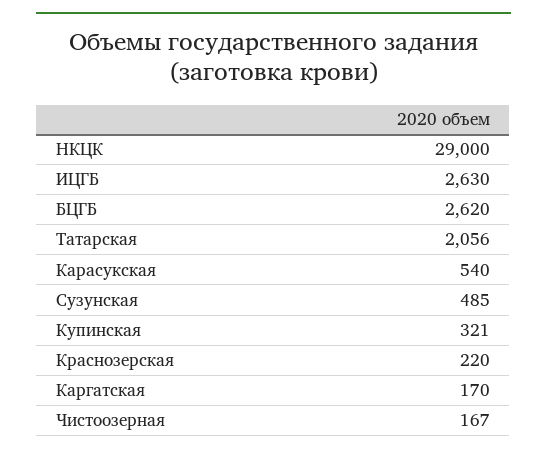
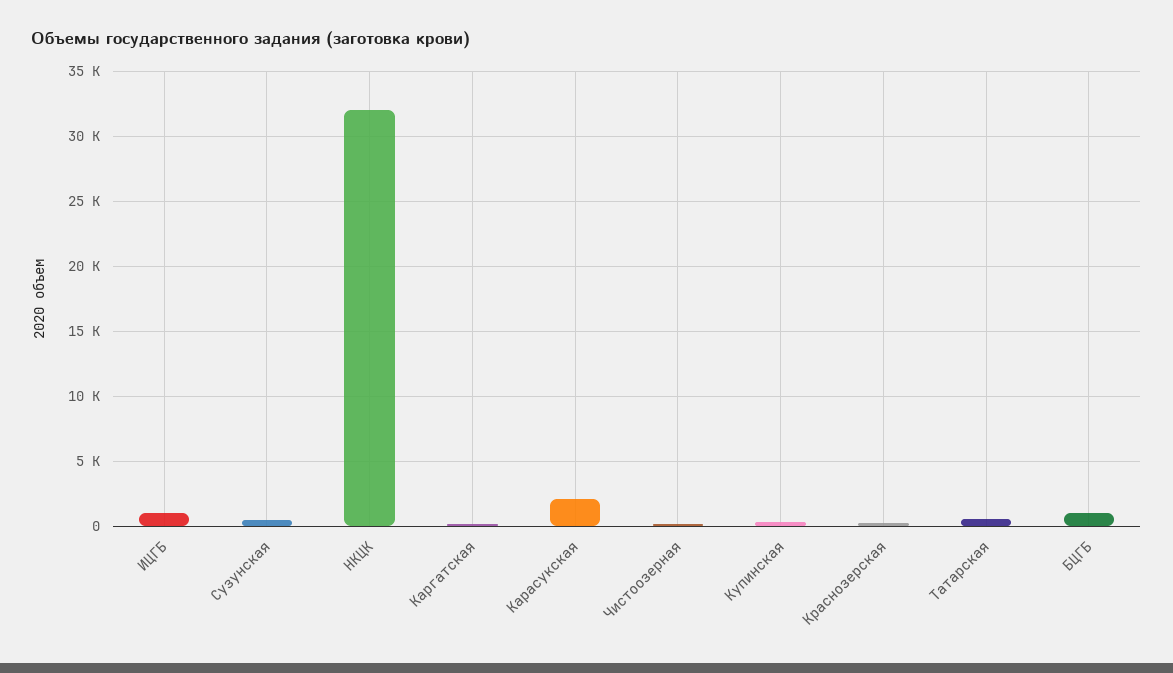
НКЦК: 29000 -> 32000
ИЦГБ: 2630 -> 1000
БЦГБ: 2620 -> 1000
Татарская: 2056 -> 500
Карасукская: 540 -> 2000

